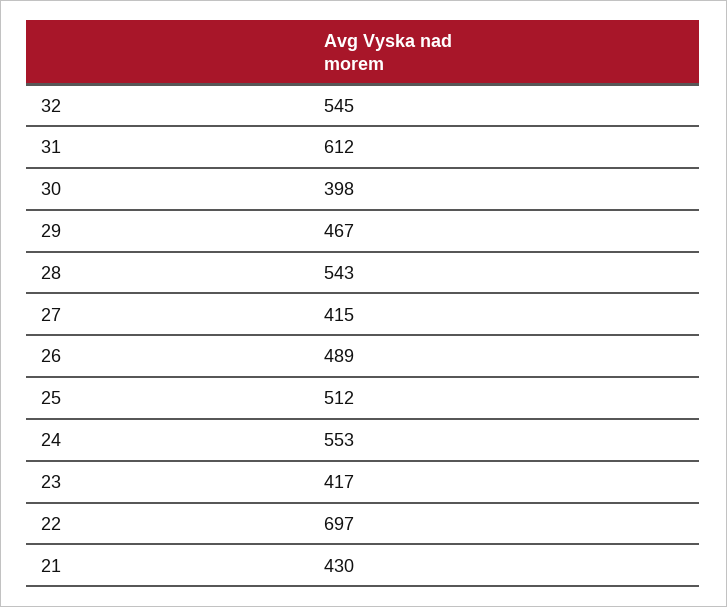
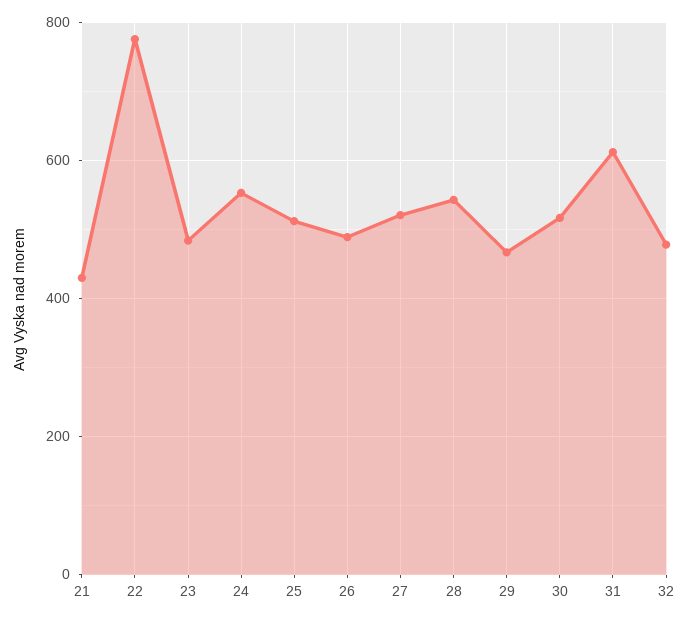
32: 545 -> 480
30: 398 -> 520
27: 415 -> 520
23: 417 -> 480
22: 697 -> 780

